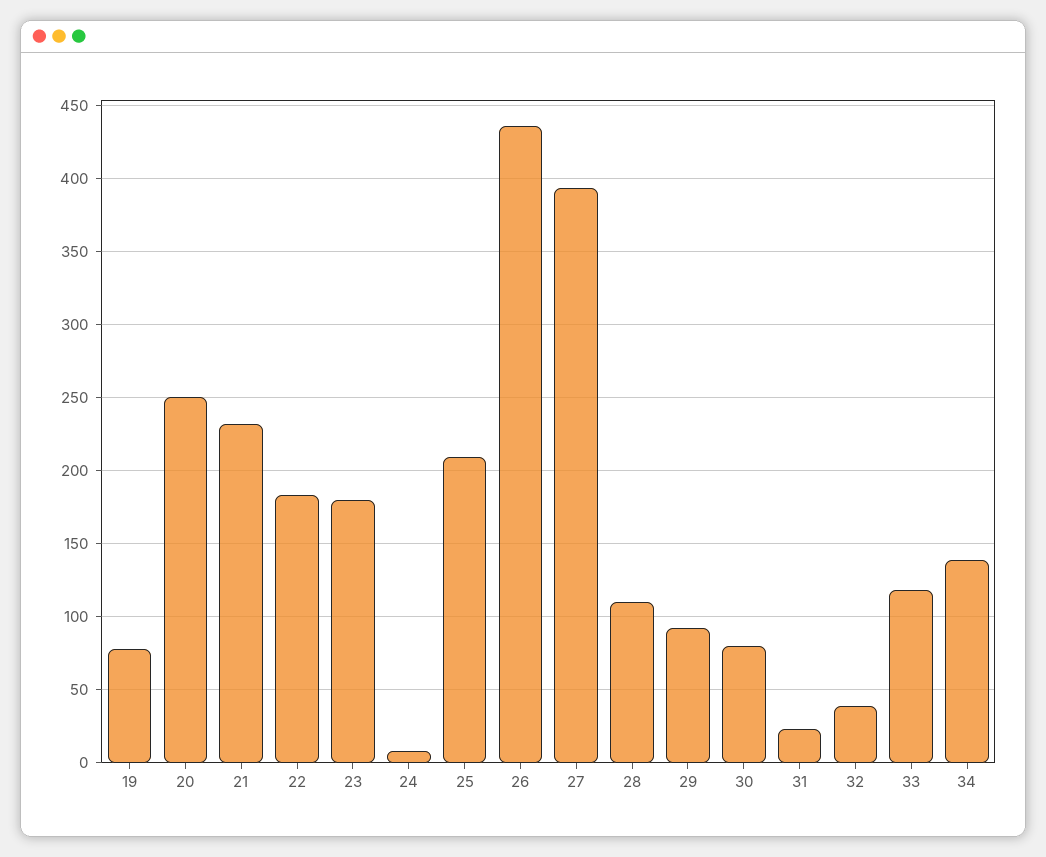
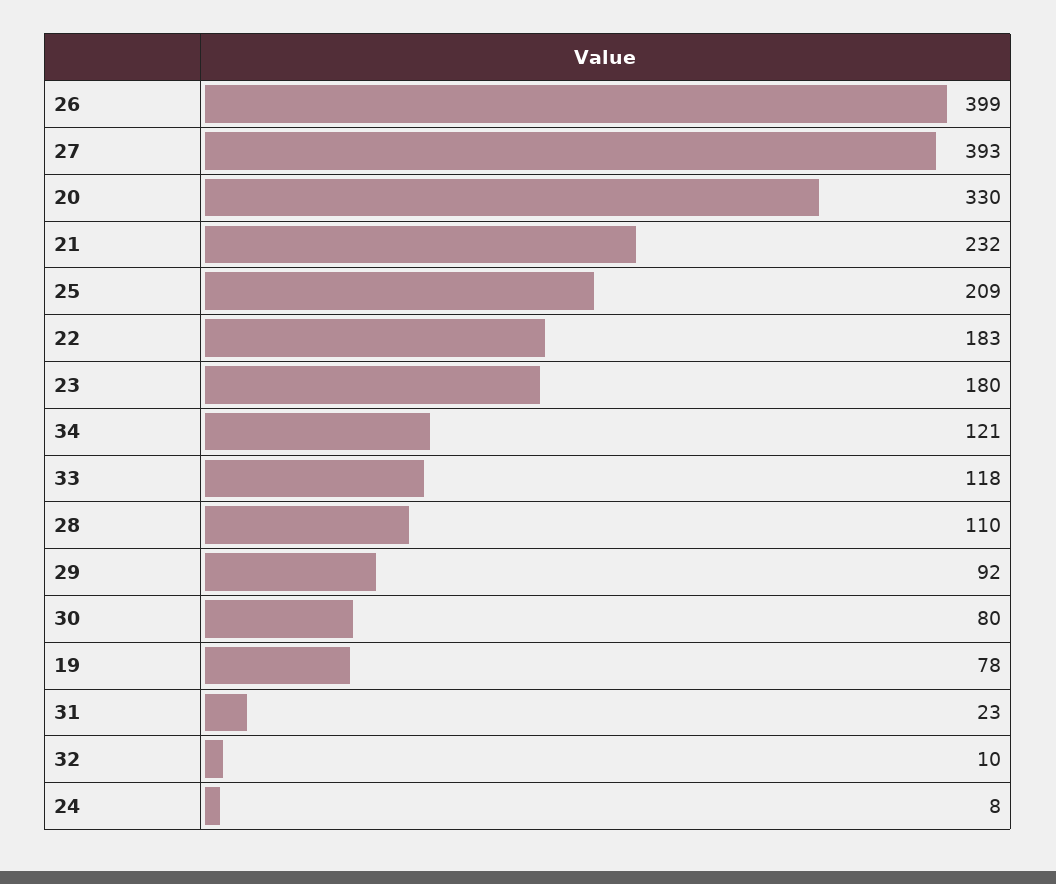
20: 250 -> 330
26: 435 -> 399
32: 40 -> 10
34: 140 -> 121

